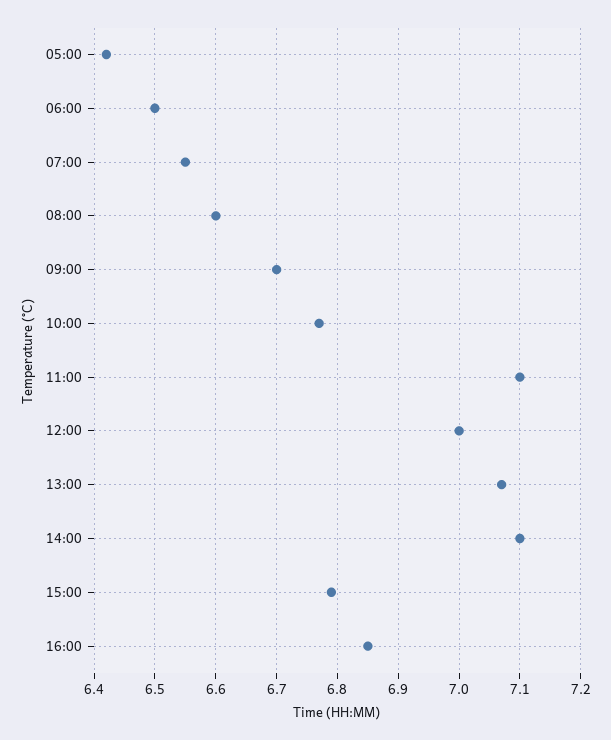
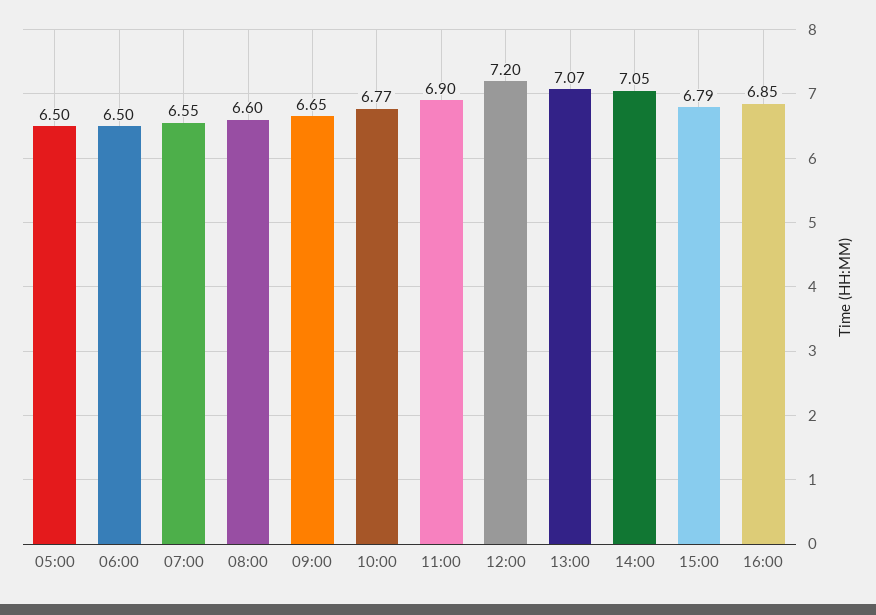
05:00: 6.42 -> 6.5
09:00: 6.7 -> 6.65
11:00: 7.1 -> 6.9
12:00: 7 -> 7.2
14:00: 7.1 -> 7.05

